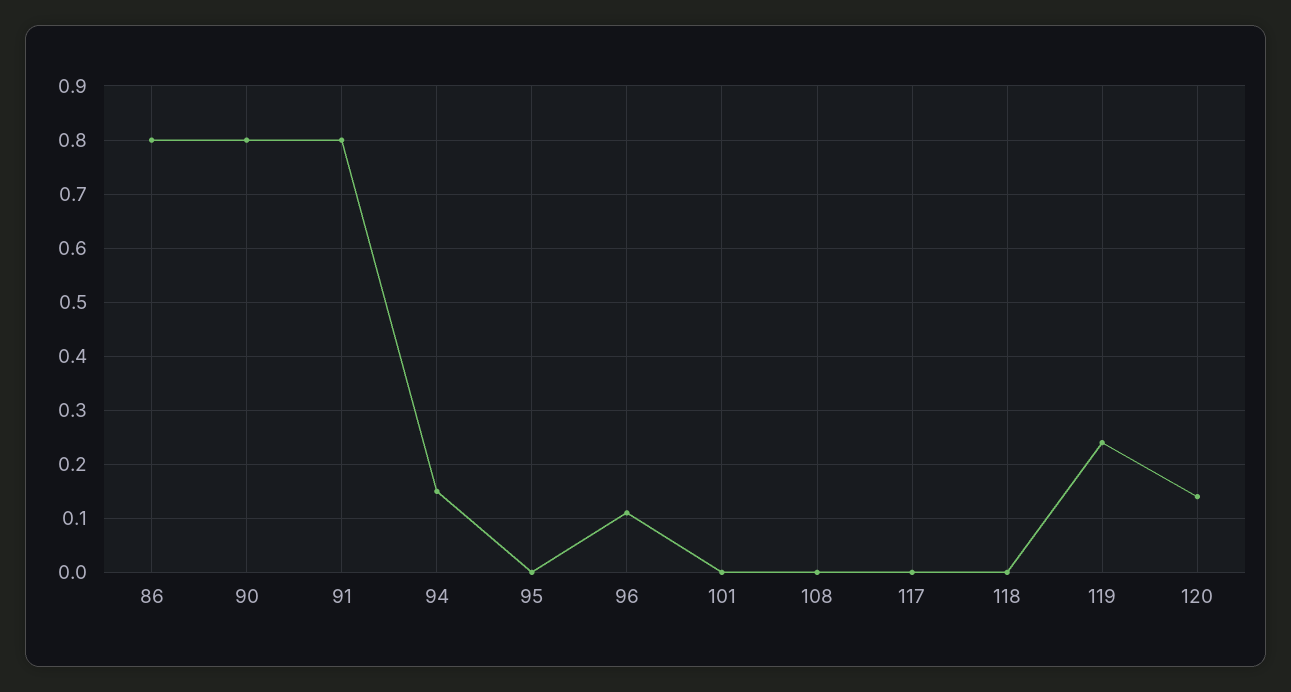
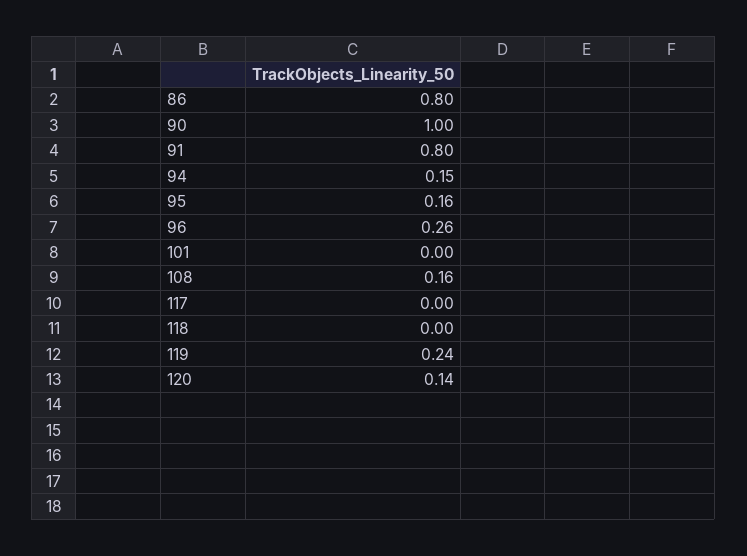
90: 0.8 -> 1
95: 0 -> 0.16
96: 0.1 -> 0.26
108: 0 -> 0.16

